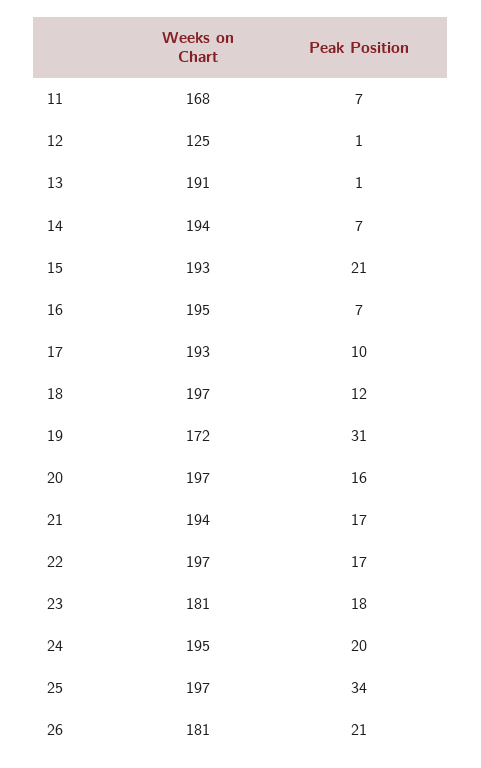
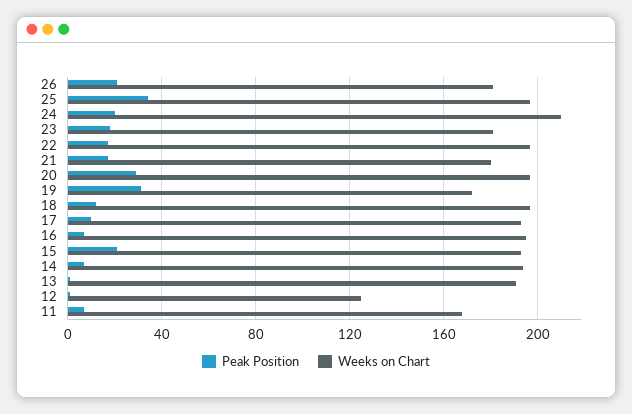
Peak Position, 20: 16 -> 30
Weeks on Chart, 21: 194 -> 180
Weeks on Chart, 24: 195 -> 210

